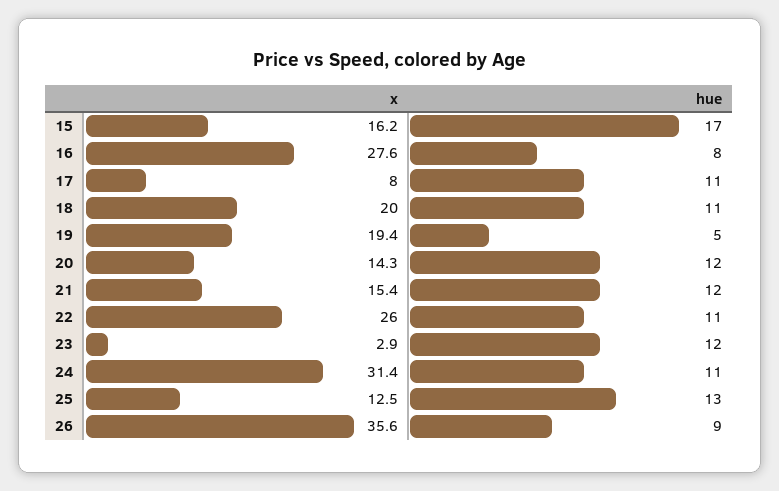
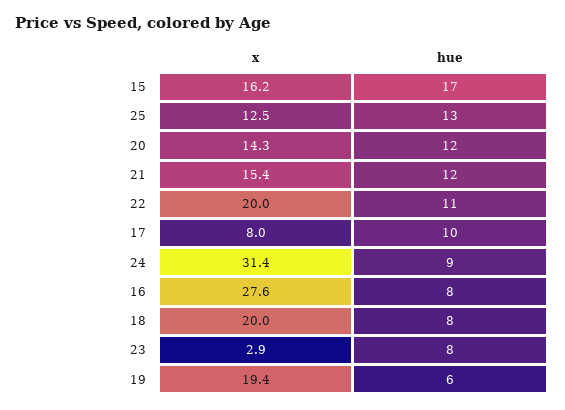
hue, 17: 11 -> 10
hue, 18: 11 -> 8
hue, 19: 5 -> 6
x, 22: 26 -> 20
hue, 23: 12 -> 8
hue, 24: 11 -> 9
x, 26: 35.6 -> none
hue, 26: 9 -> none

